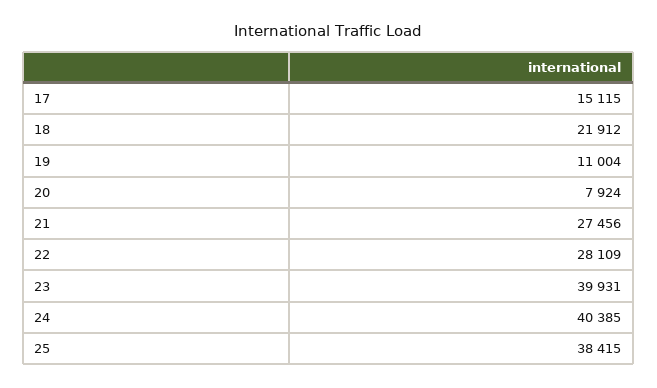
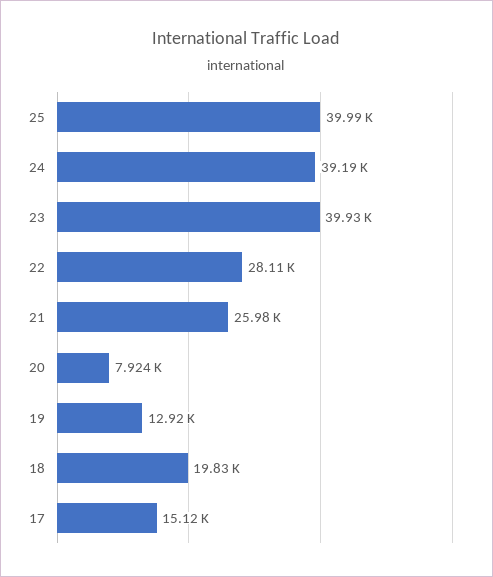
18: 21912 -> 19830
19: 11004 -> 12920
21: 27456 -> 25980
24: 40385 -> 39190
25: 38415 -> 39990

